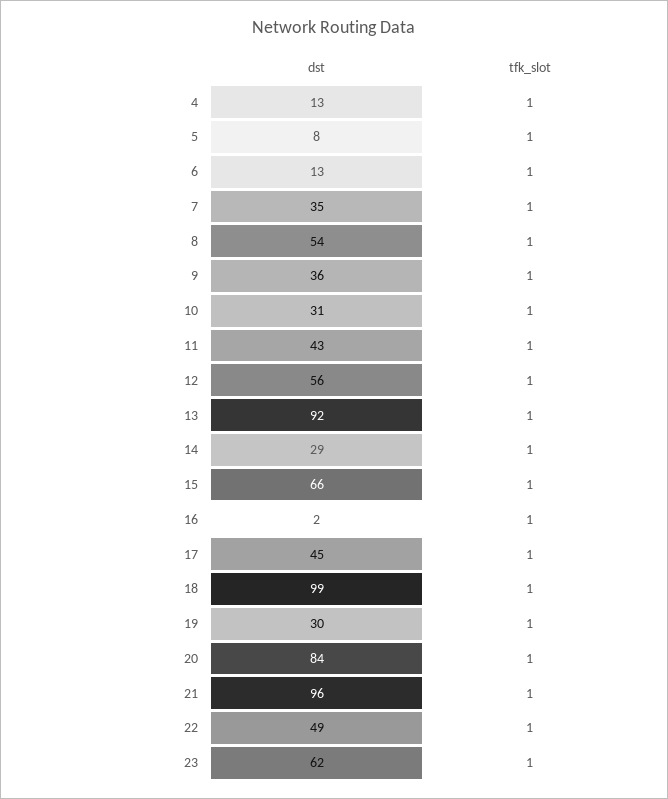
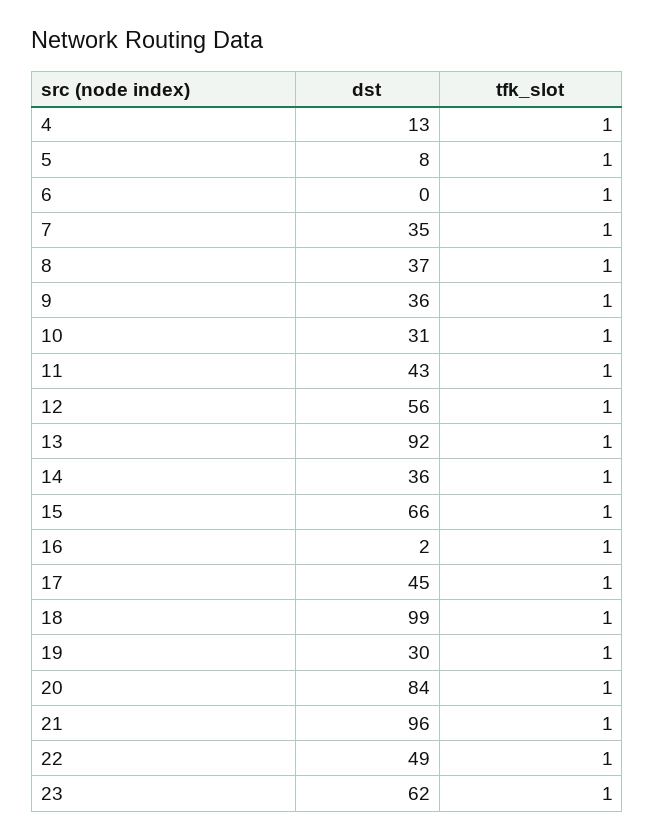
dst, 6: 13 -> 0
dst, 8: 54 -> 37
dst, 14: 29 -> 36

